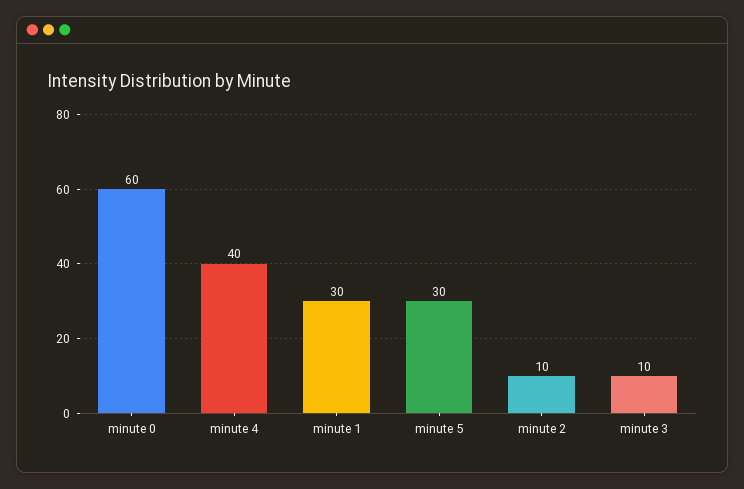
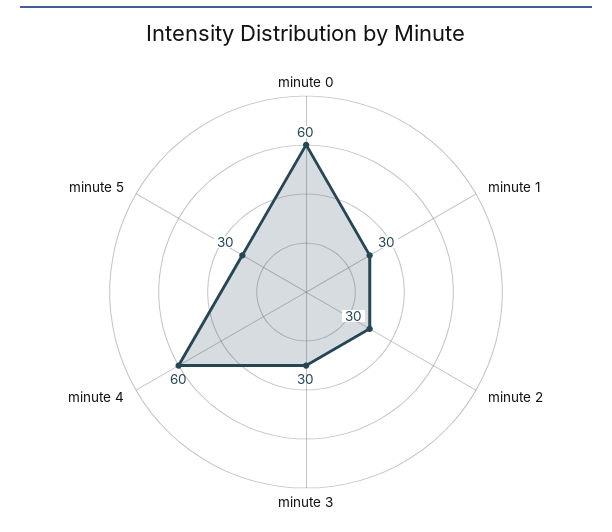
minute 4: 40 -> 60
minute 2: 10 -> 30
minute 3: 10 -> 30

